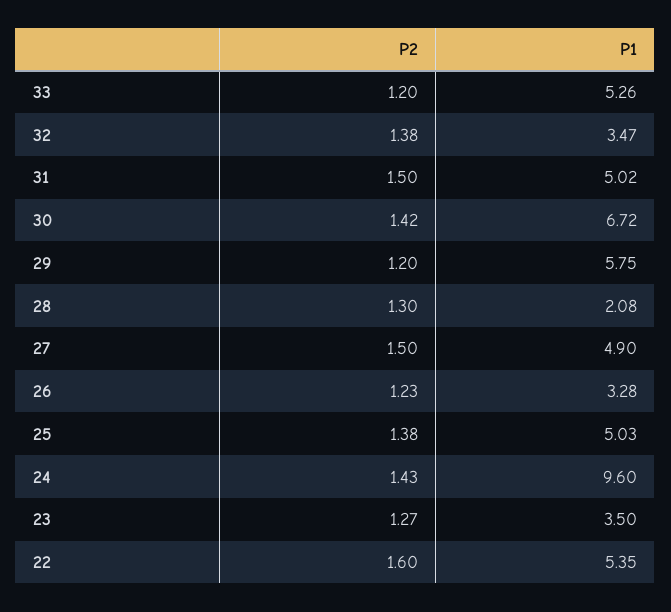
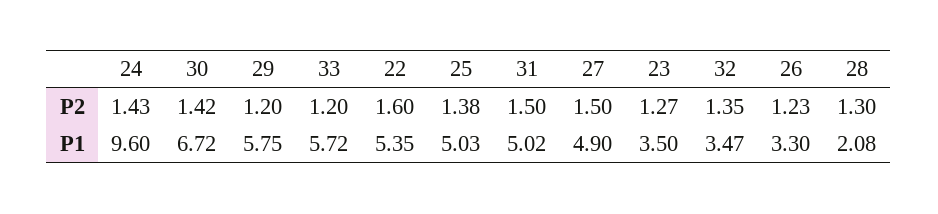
P1, 33: 5.26 -> 5.72
P2, 32: 1.38 -> 1.35
P1, 26: 3.28 -> 3.3

